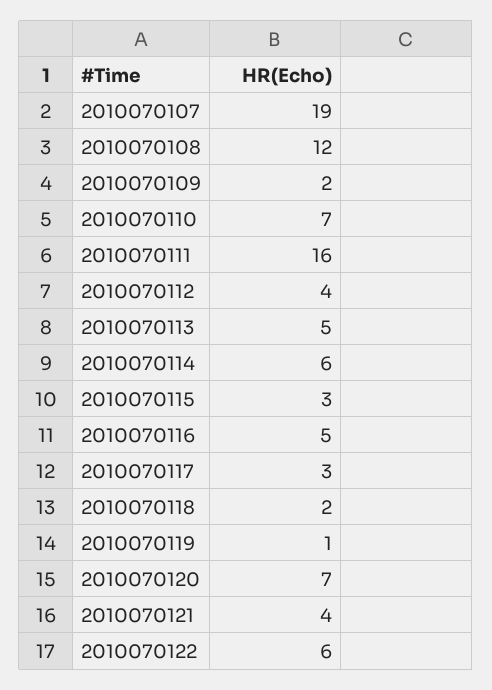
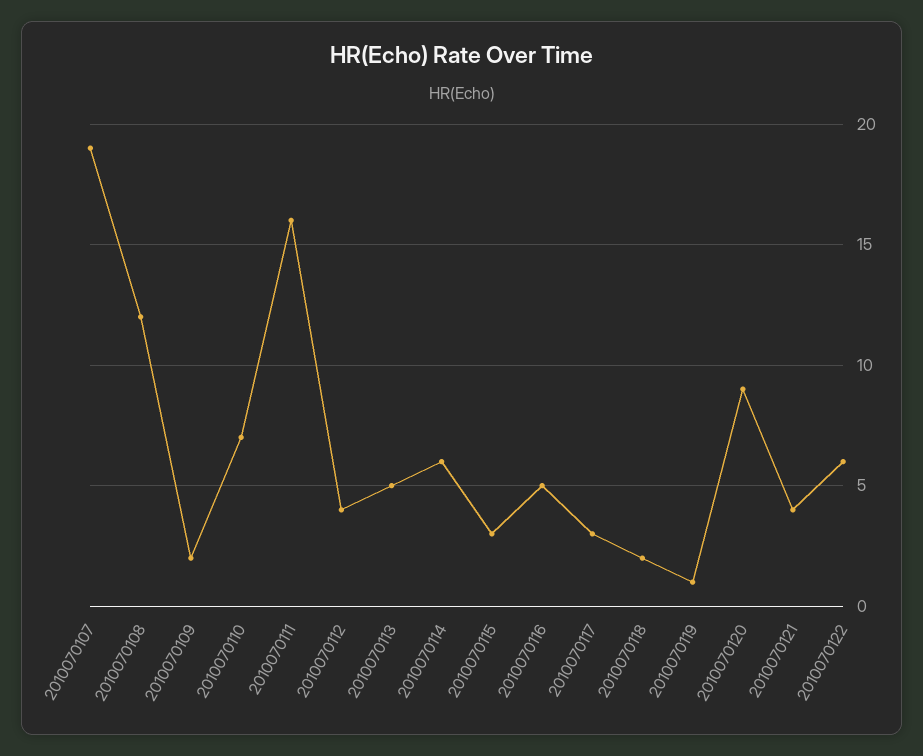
2010070120: 7 -> 9

